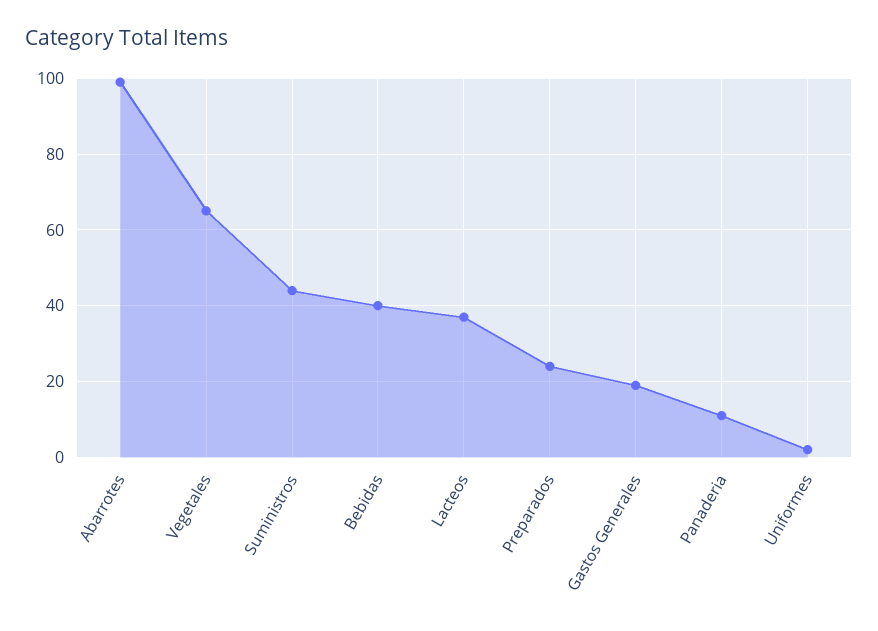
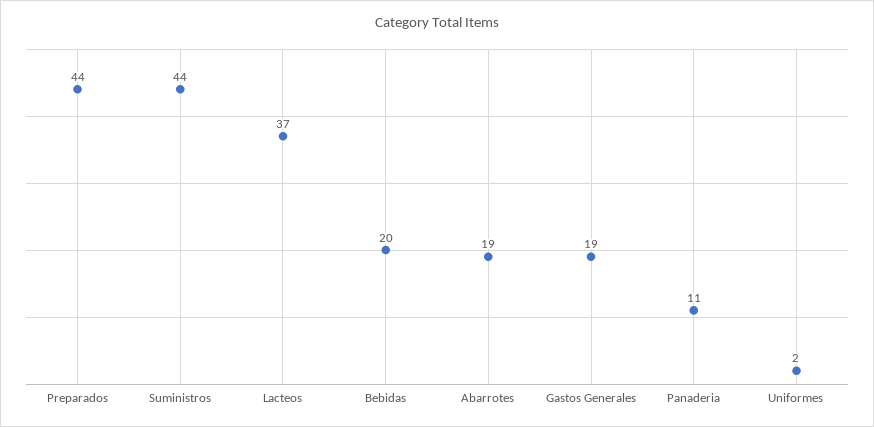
Abarrotes: 100 -> 19
Vegetales: 65 -> none
Bebidas: 40 -> 20
Preparados: 25 -> 44

